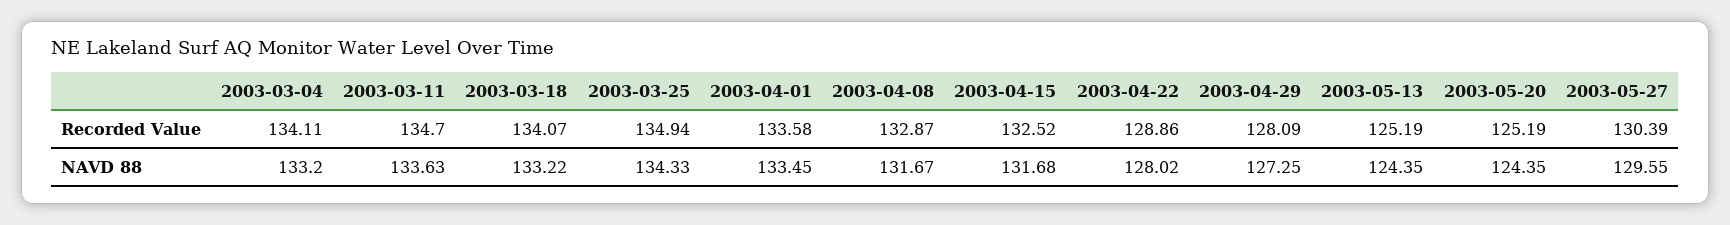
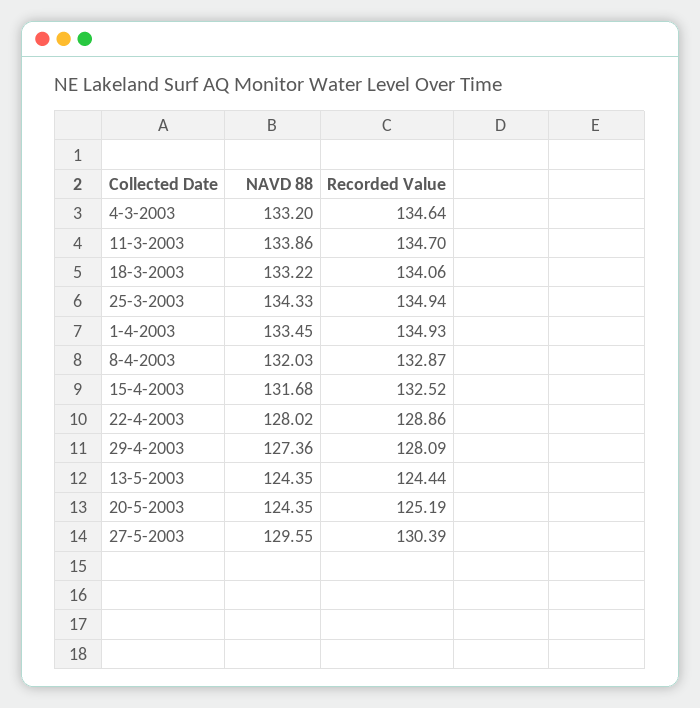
2003-03-04, Recorded Value: 134.11 -> 134.64
2003-03-18, Recorded Value: 134.07 -> 134.06
2003-04-01, Recorded Value: 133.58 -> 134.93
2003-05-13, Recorded Value: 125.19 -> 124.44
2003-03-11, NAVD 88: 133.63 -> 133.86
2003-04-08, NAVD 88: 131.67 -> 132.03
2003-04-29, NAVD 88: 127.25 -> 127.36

